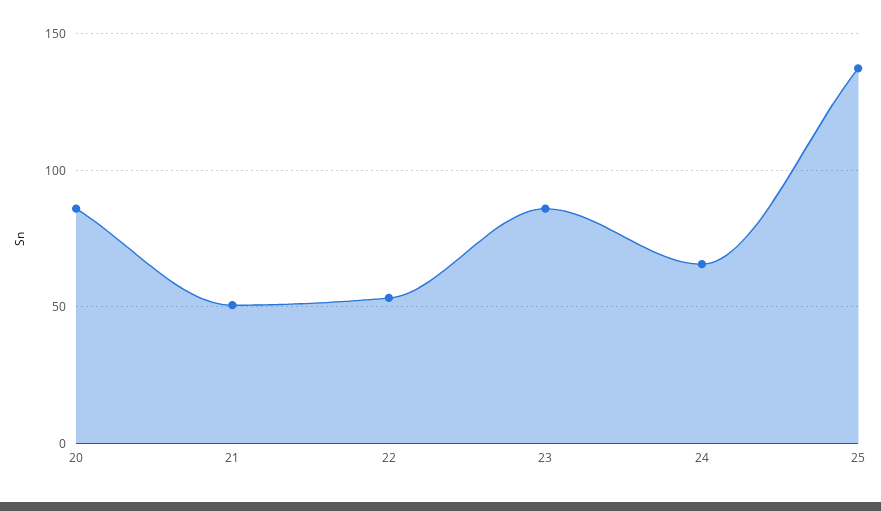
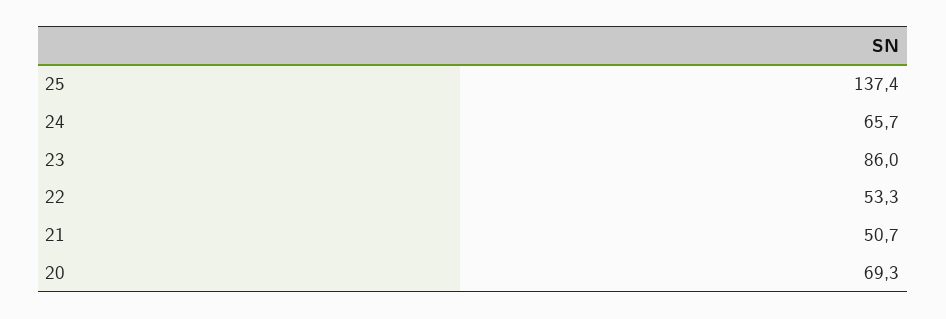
20: 85 -> 69.3

